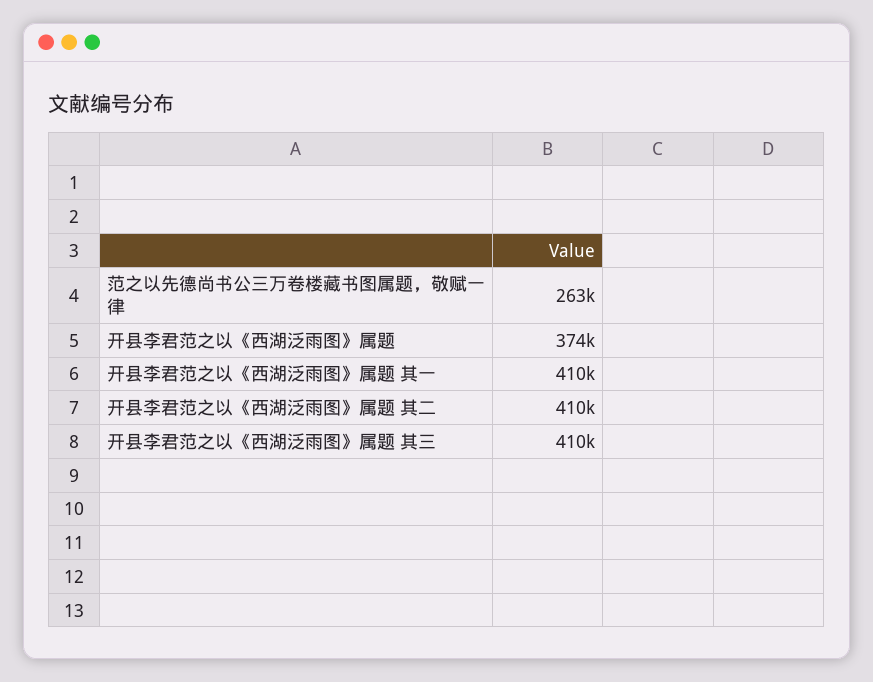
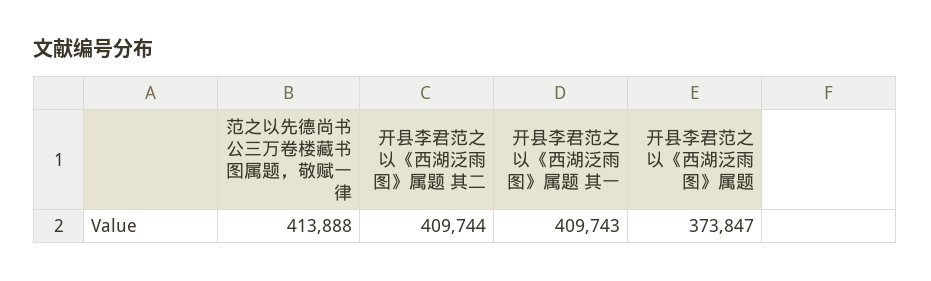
范之以先德尚书公三万卷楼藏书图属题，敬赋一律: 263000 -> 413888
开县李君范之以《西湖泛雨图》属题 其三: 410000 -> none

